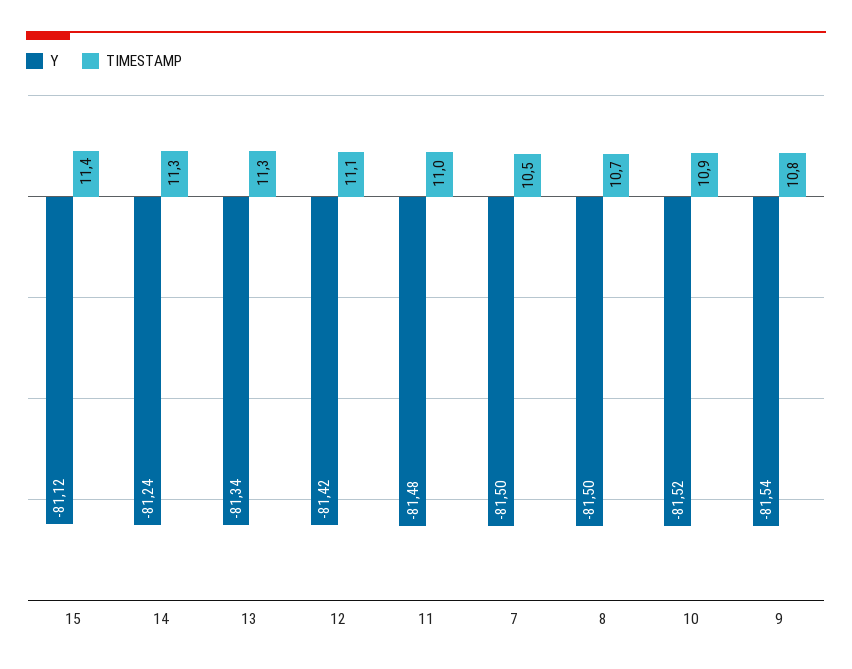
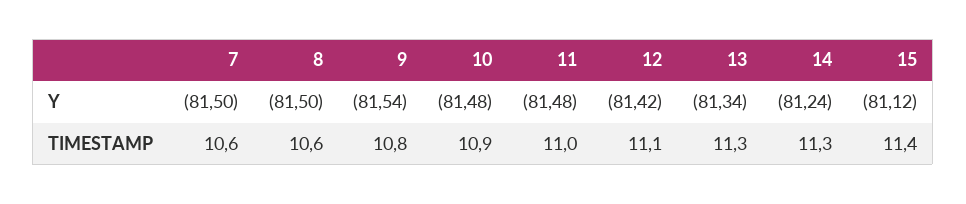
TIMESTAMP, 7: 10.5 -> 10.6
TIMESTAMP, 8: 10.7 -> 10.6
Y, 10: -81.52 -> -81.48

